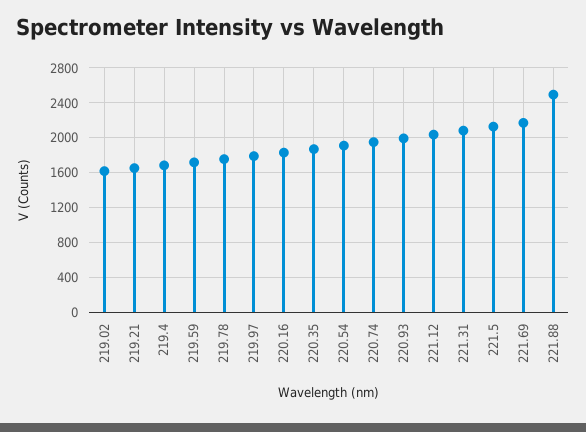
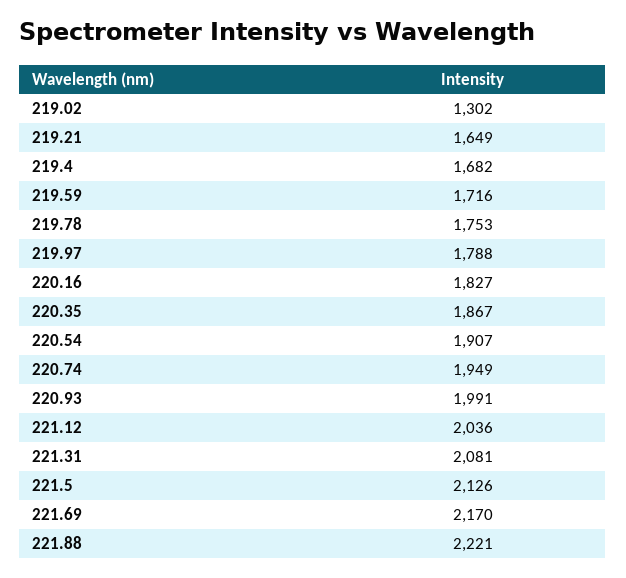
219.02: 1600 -> 1302
221.88: 2500 -> 2221

